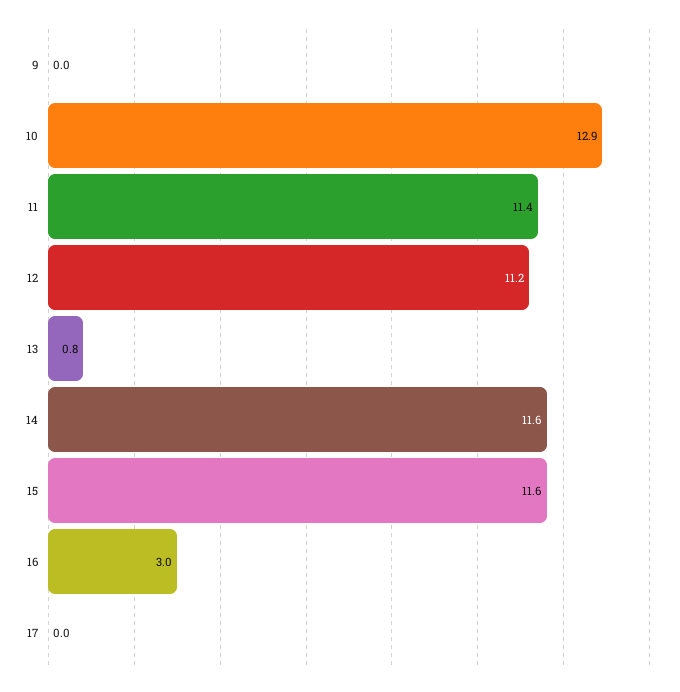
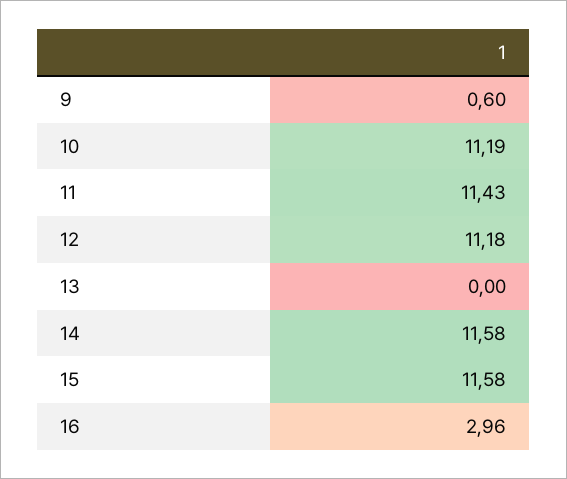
9: 0 -> 0.6
10: 12.9 -> 11.19
13: 0.8 -> 0
17: 0 -> none

